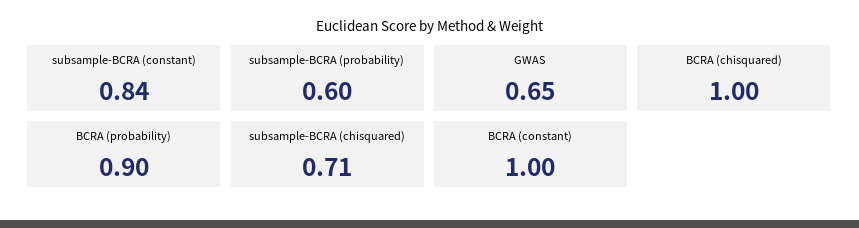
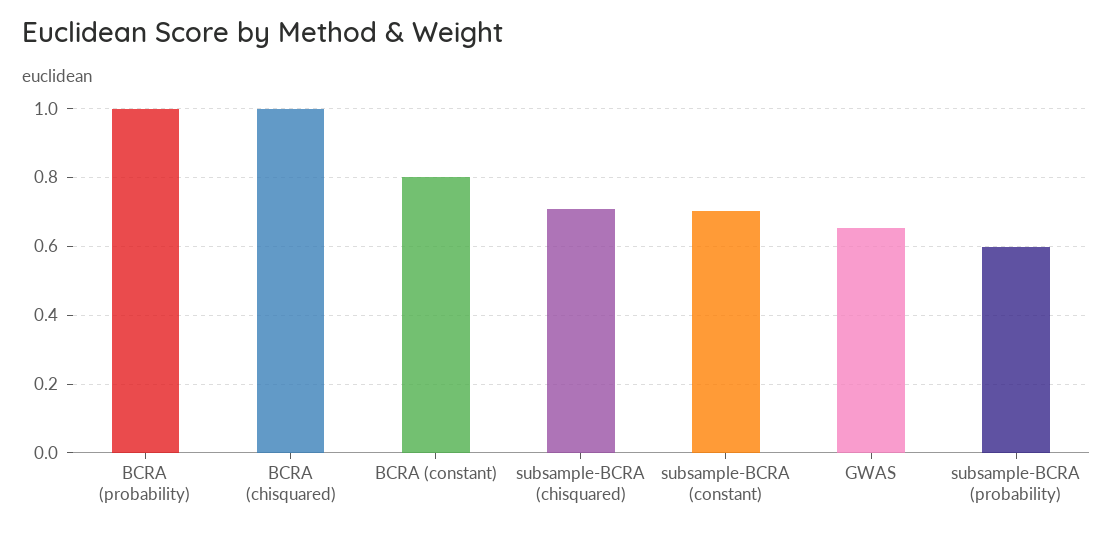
subsample-BCRA (constant): 0.84 -> 0.7
BCRA (probability): 0.9 -> 1
BCRA (constant): 1 -> 0.8

